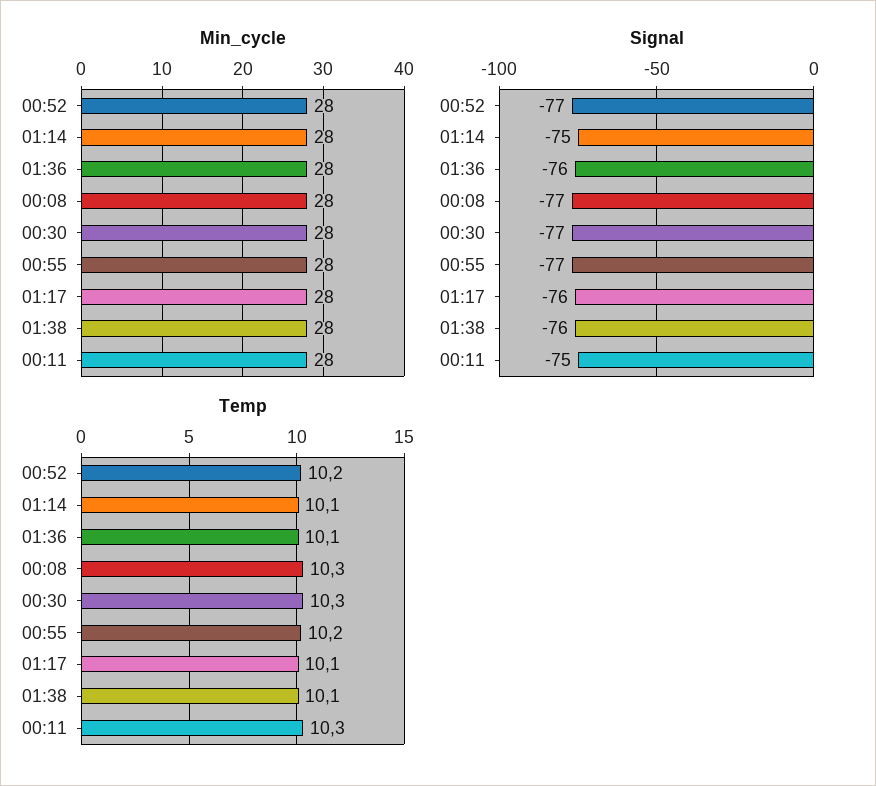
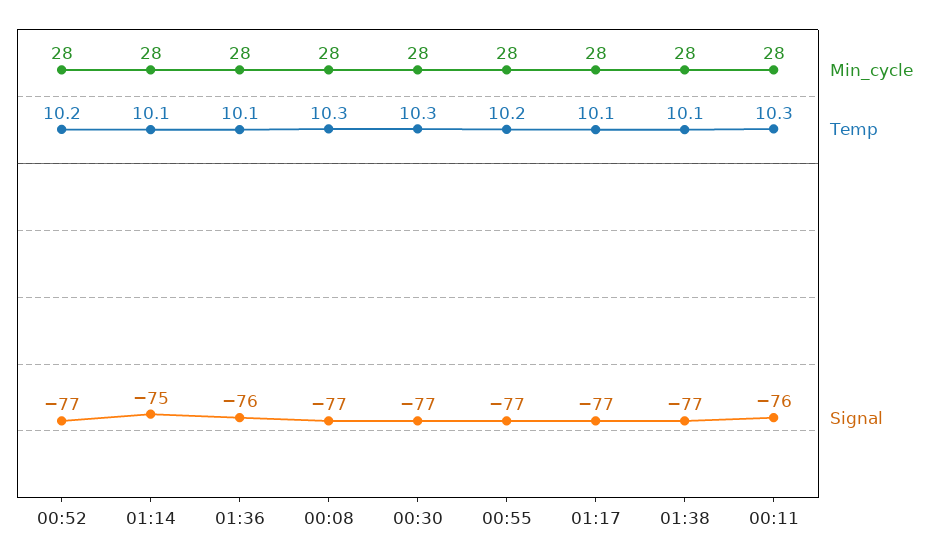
Signal, 01:17: -76 -> -77
Signal, 01:38: -76 -> -77
Signal, 00:11: -75 -> -76

